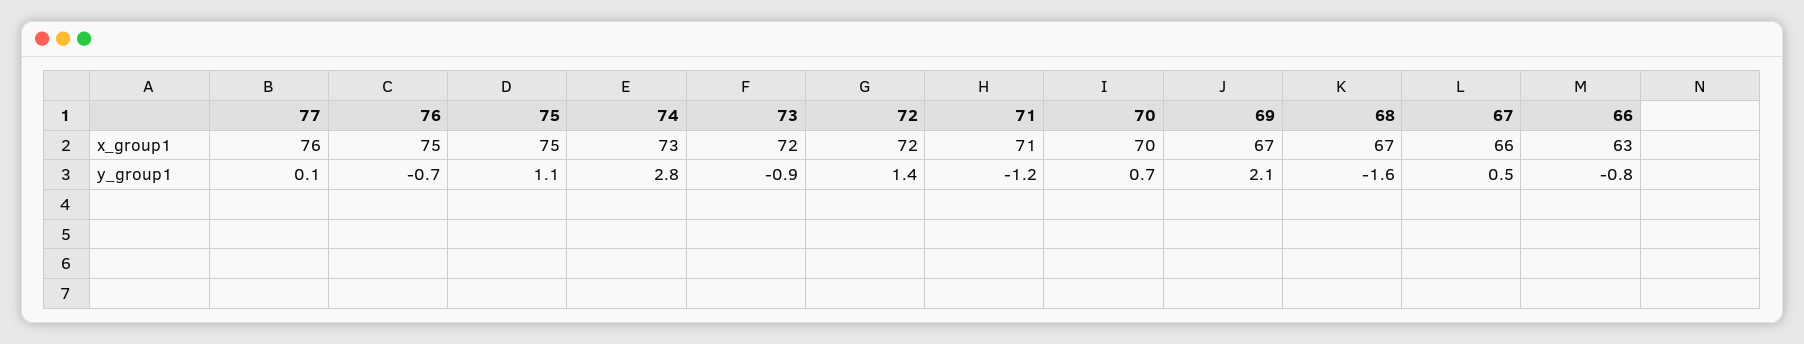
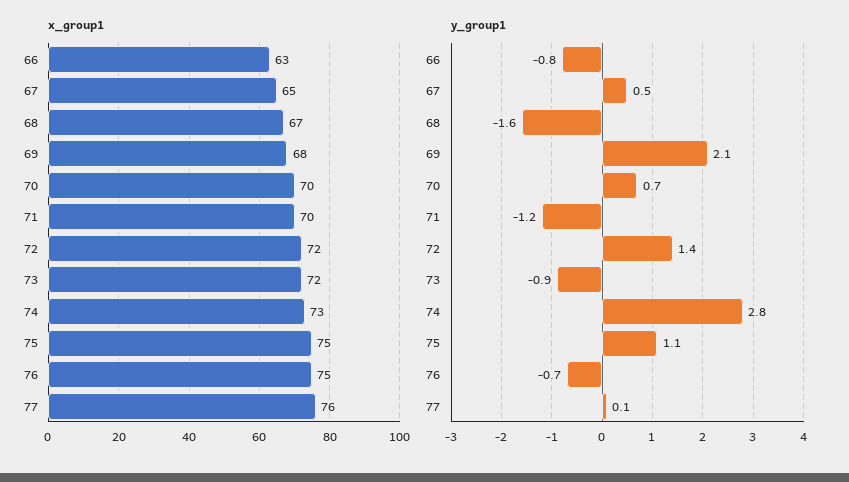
x_group1, 71: 71 -> 70
x_group1, 69: 67 -> 68
x_group1, 67: 66 -> 65

